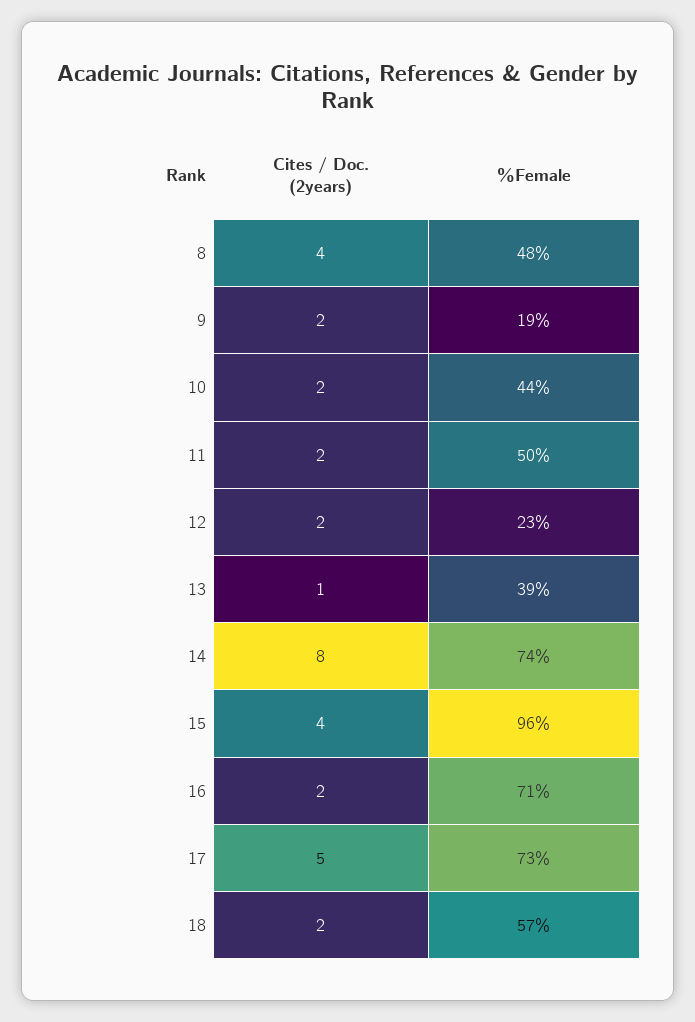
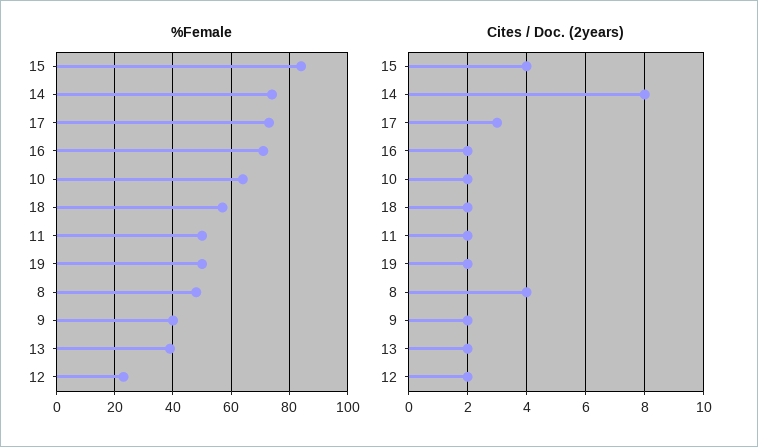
%Female, 9: 19 -> 40
%Female, 10: 44 -> 65
Cites / Doc. (2years), 13: 1 -> 2
%Female, 15: 96 -> 85
Cites / Doc. (2years), 17: 5 -> 3
%Female, 19: none -> 50
Cites / Doc. (2years), 19: none -> 2

